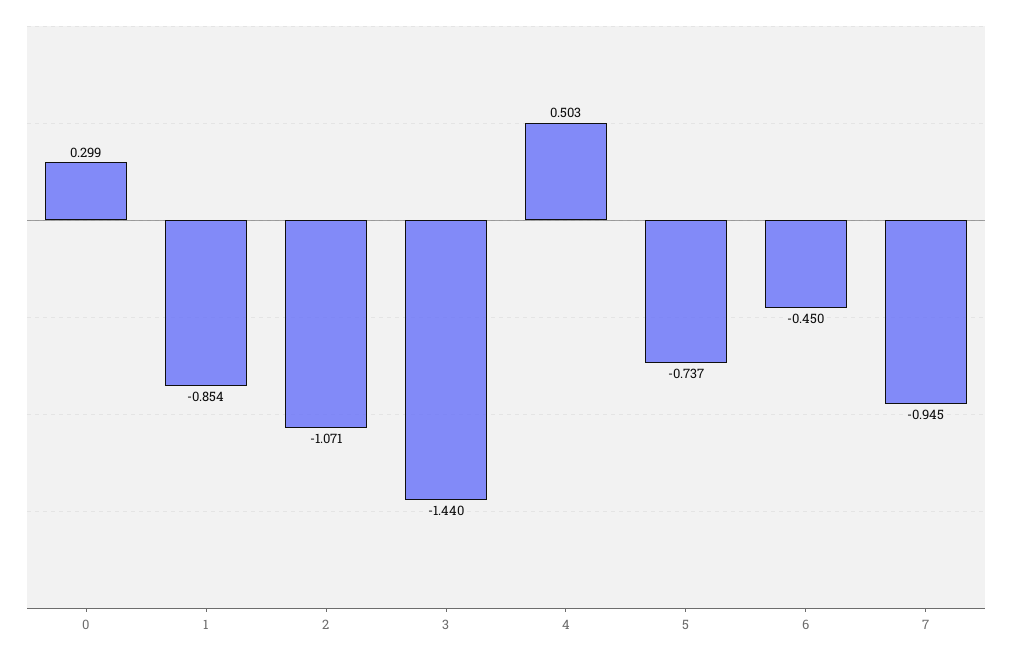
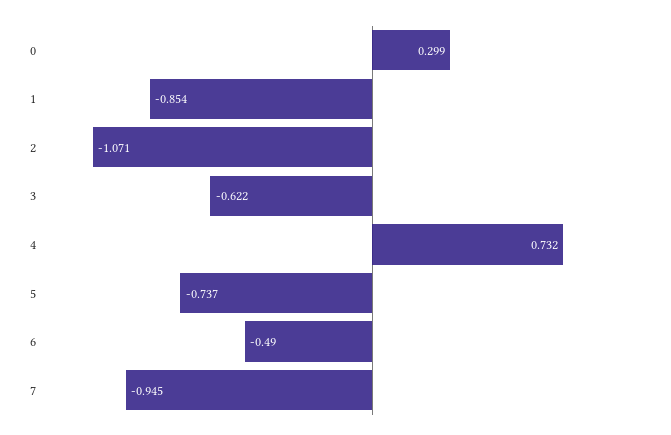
3: -1.44 -> -0.622
4: 0.503 -> 0.732
6: -0.45 -> -0.49

